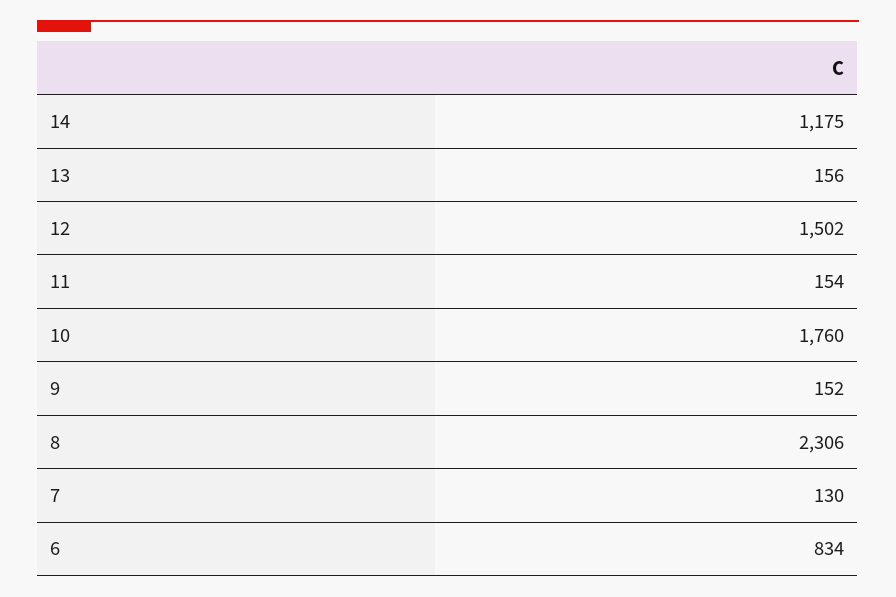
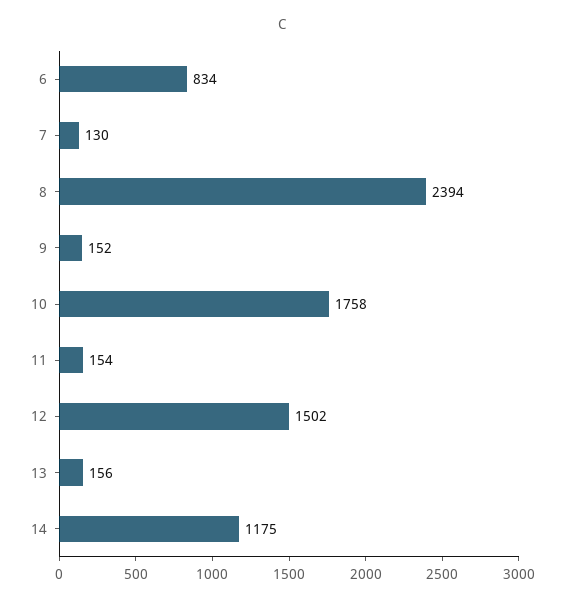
10: 1760 -> 1758
8: 2306 -> 2394

